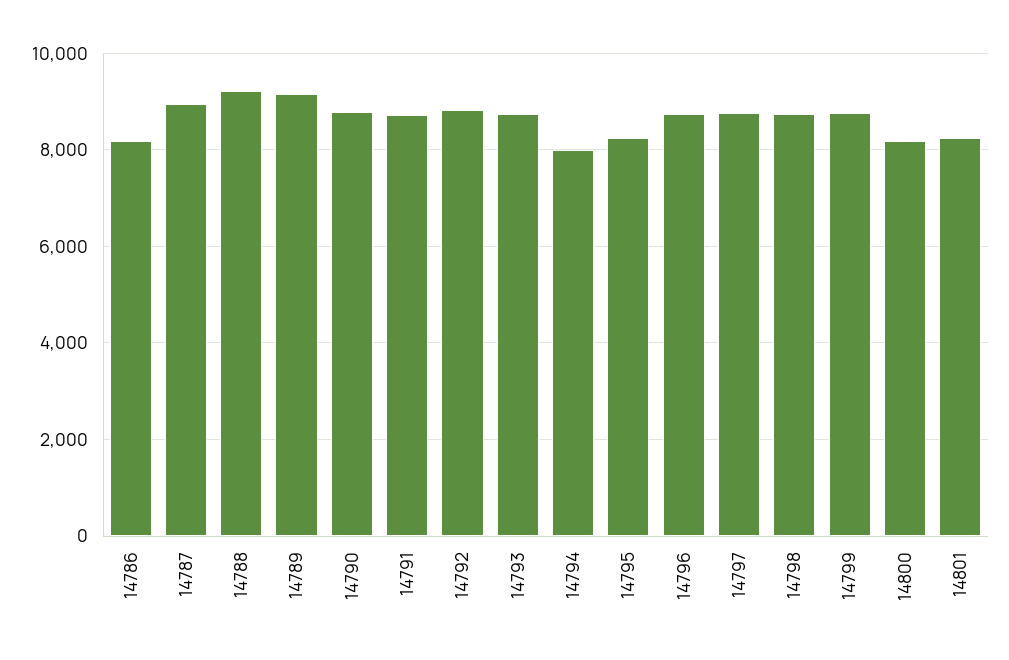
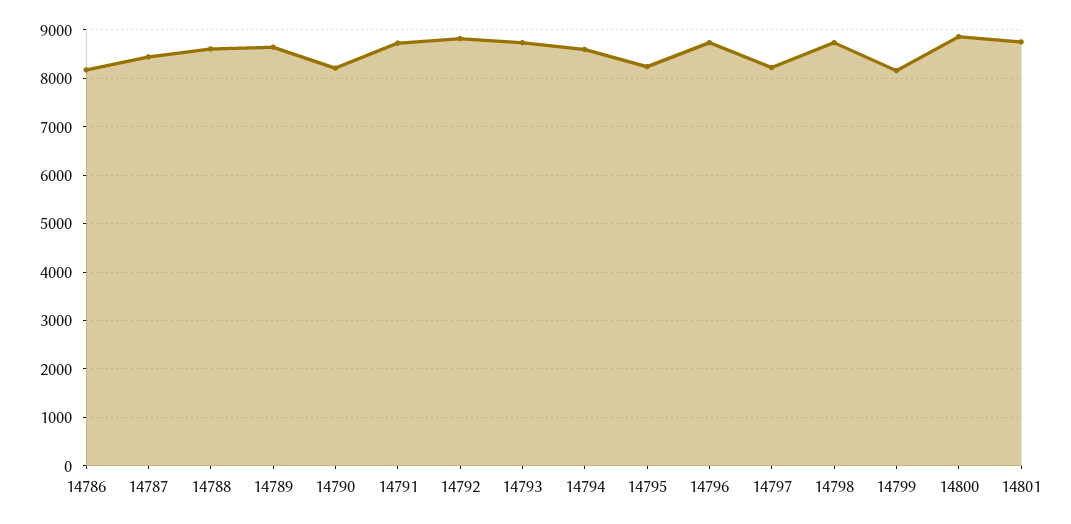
14787: 9000 -> 8400
14788: 9200 -> 8600
14789: 9200 -> 8600
14790: 8800 -> 8200
14794: 8000 -> 8600
14797: 8800 -> 8200
14799: 8800 -> 8200
14800: 8200 -> 8800
14801: 8200 -> 8800

